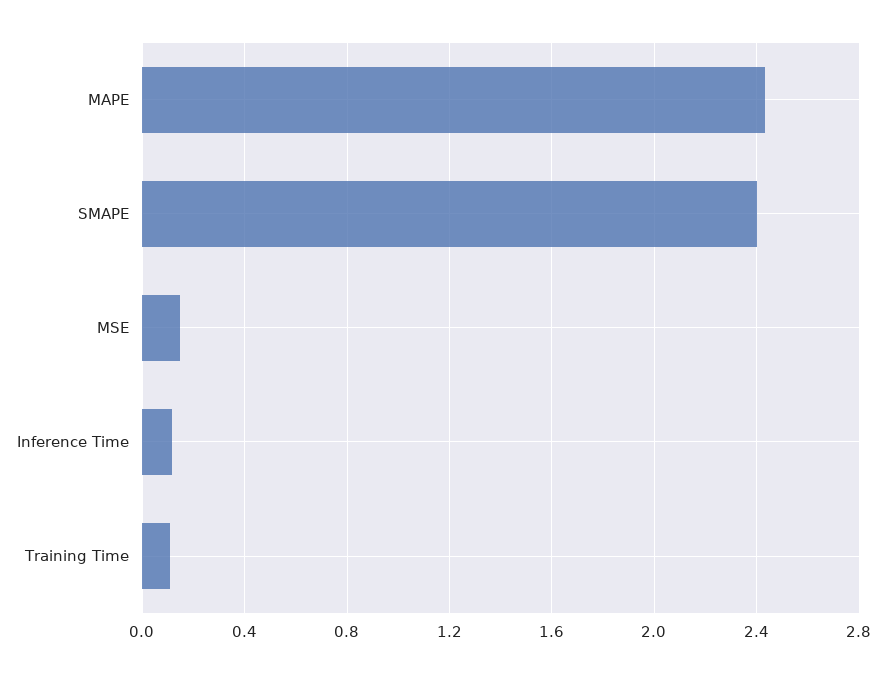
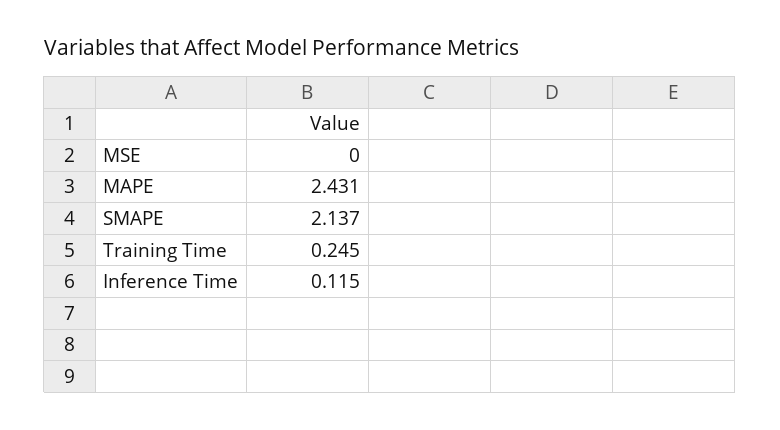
SMAPE: 2.4 -> 2.137
MSE: 0.15 -> 0
Training Time: 0.1 -> 0.245

